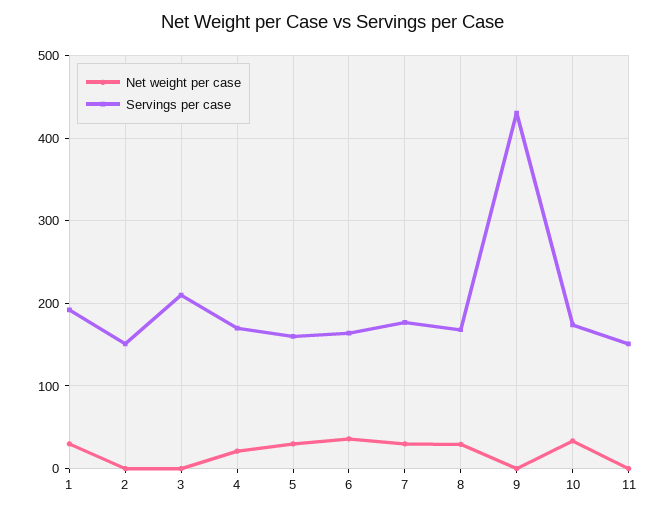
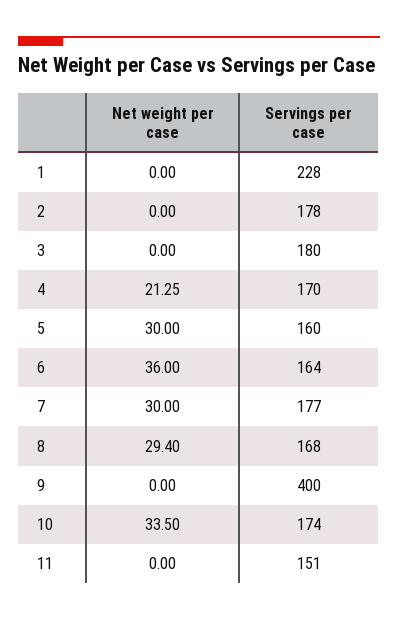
Net weight per case, 1: 30 -> 0
Servings per case, 1: 190 -> 228
Servings per case, 2: 150 -> 178
Servings per case, 3: 210 -> 180
Servings per case, 9: 430 -> 400

